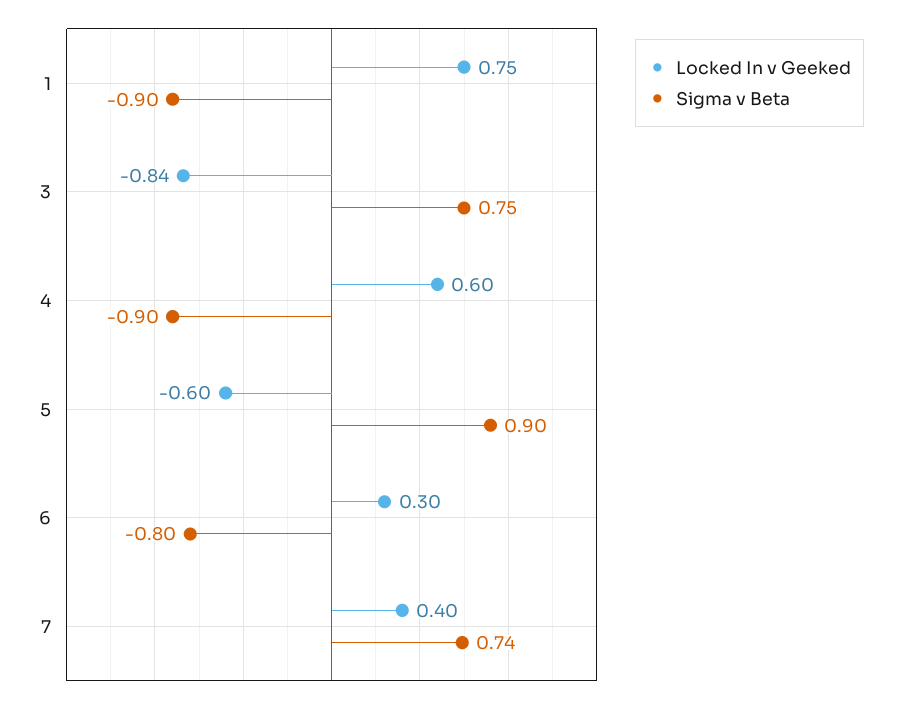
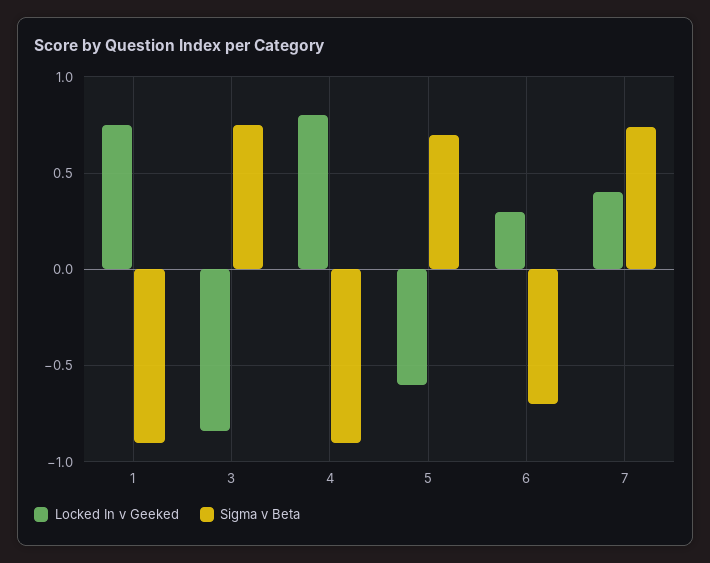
Locked In v Geeked, 4: 0.6 -> 0.8
Sigma v Beta, 5: 0.9 -> 0.7
Sigma v Beta, 6: -0.8 -> -0.7

